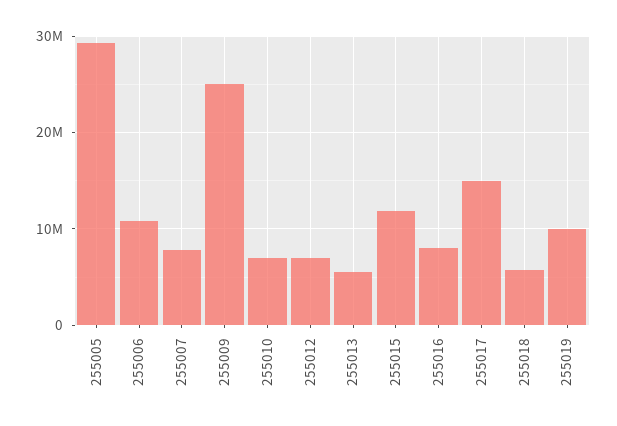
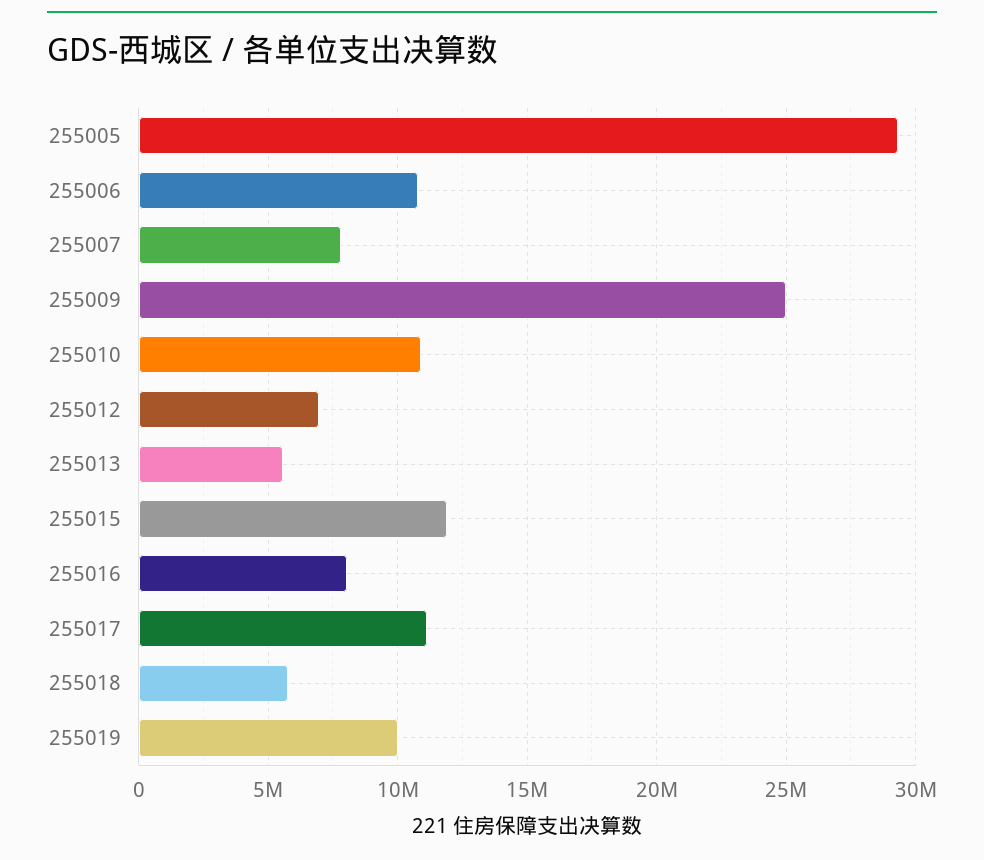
255010: 7000000 -> 11000000
255017: 15000000 -> 11000000

